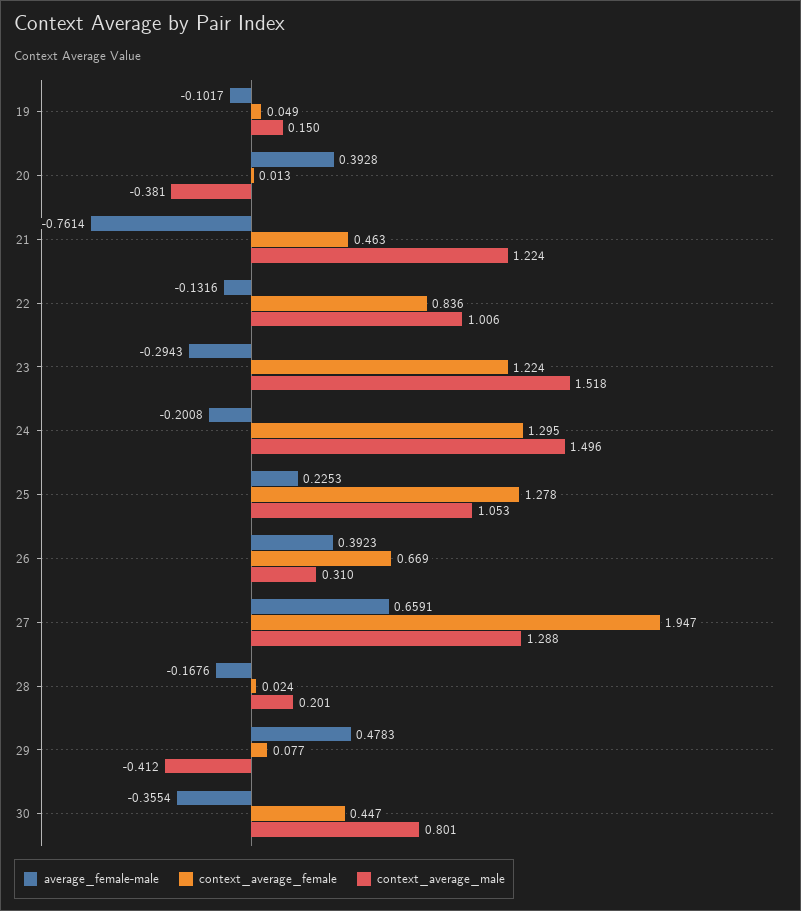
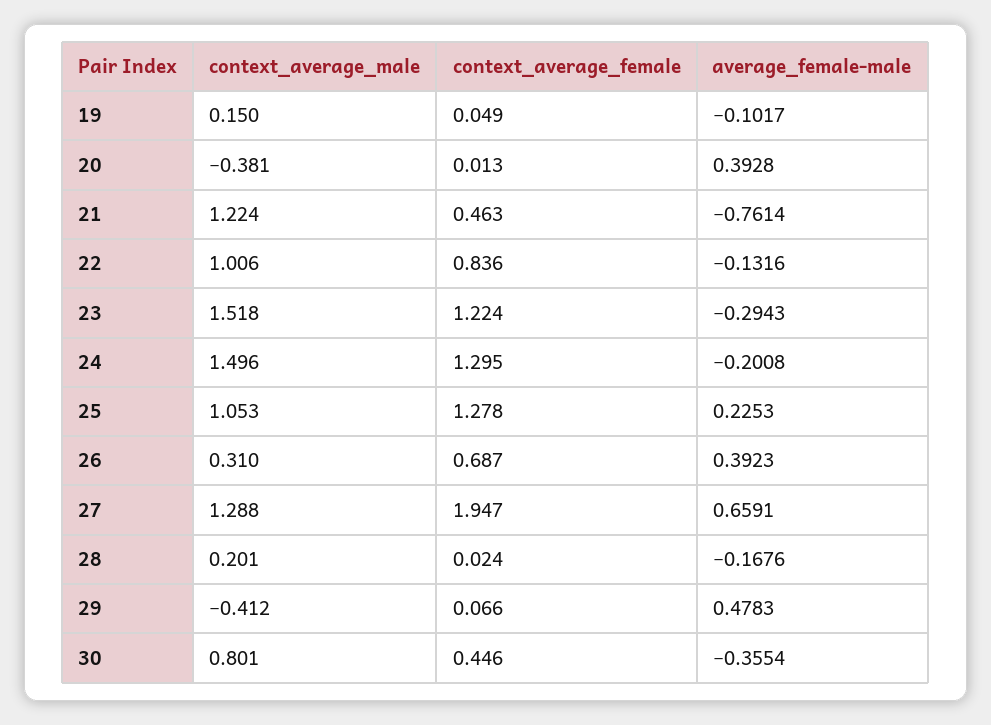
context_average_female, 26: 0.669 -> 0.687
context_average_female, 29: 0.077 -> 0.066
context_average_female, 30: 0.447 -> 0.446

